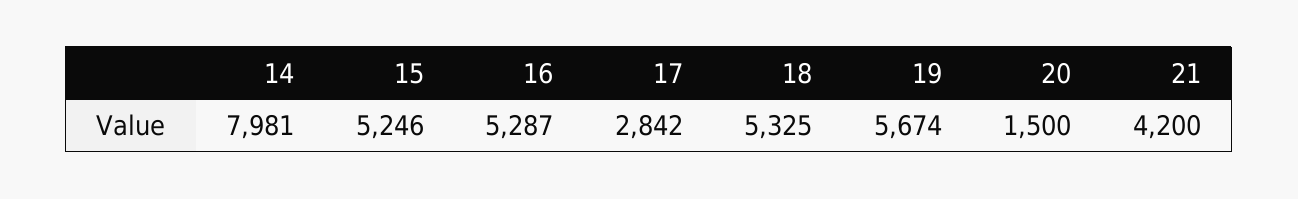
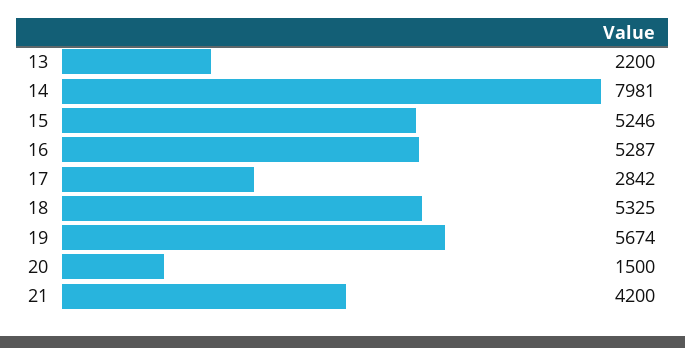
13: none -> 2200

